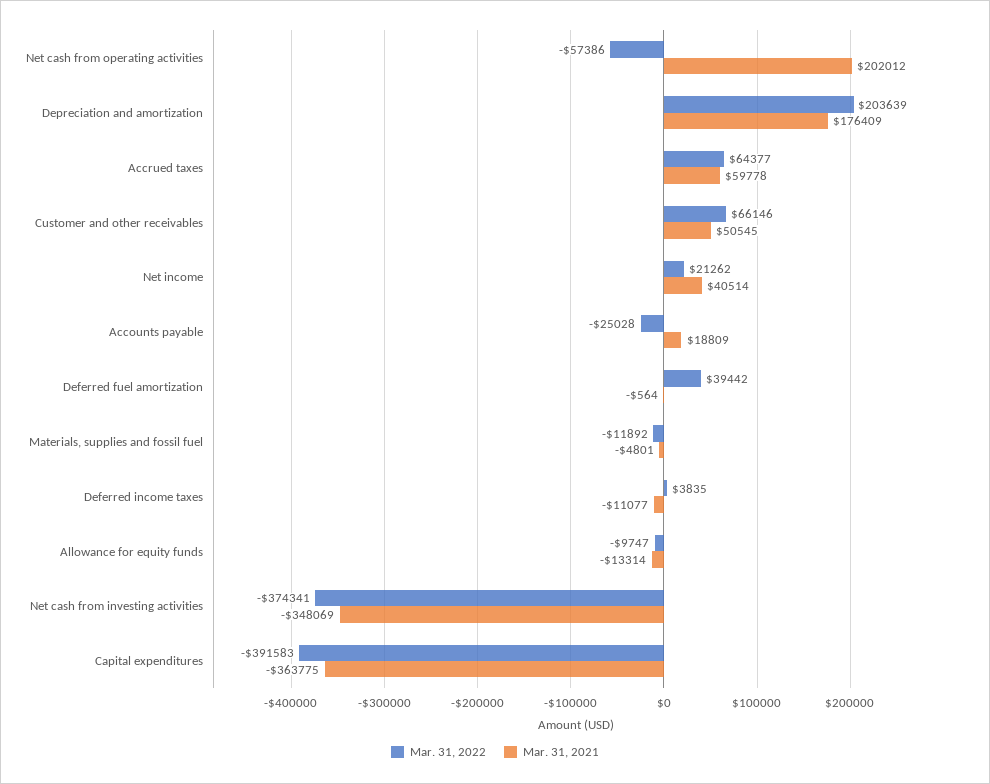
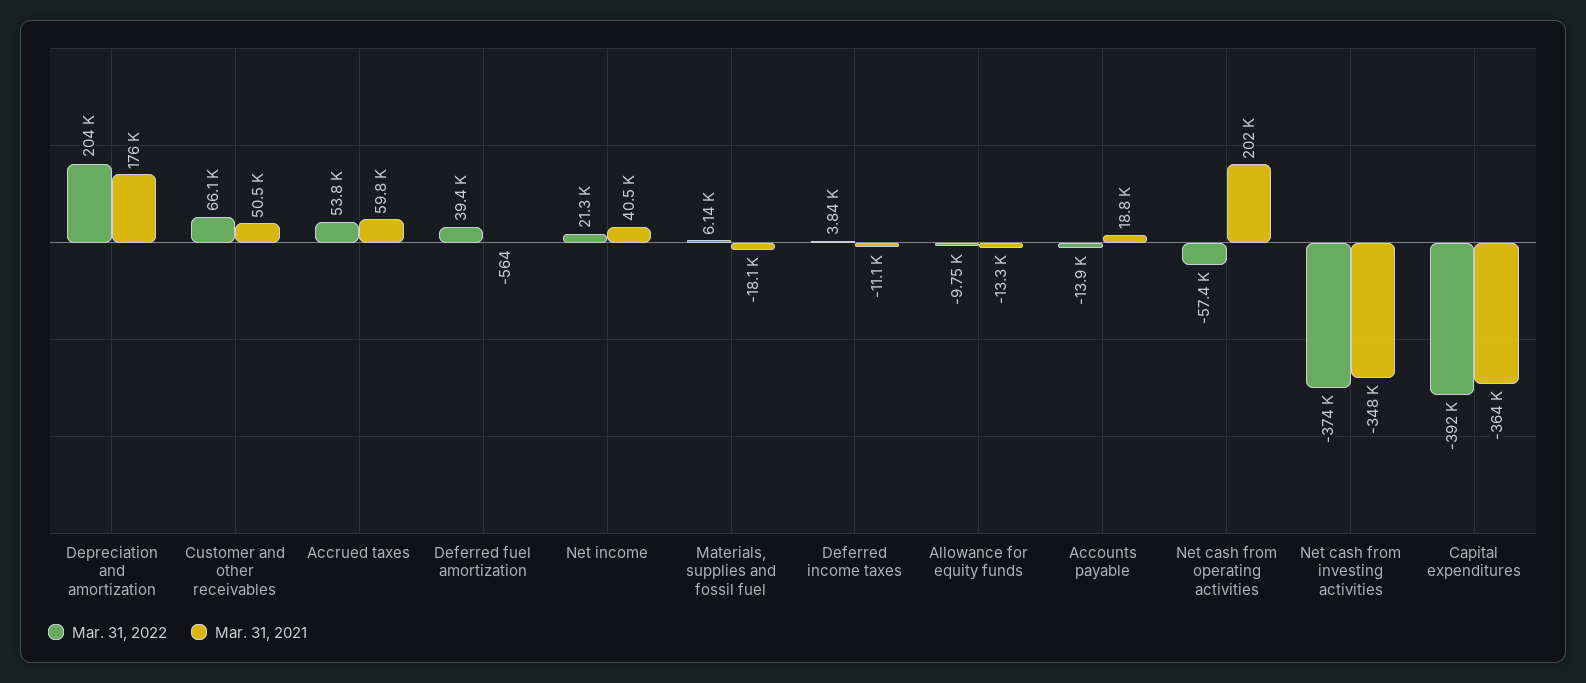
Mar. 31, 2022, Accrued taxes: 64377 -> 53800
Mar. 31, 2022, Accounts payable: -25028 -> -13900
Mar. 31, 2022, Materials, supplies and fossil fuel: -11892 -> 6140
Mar. 31, 2021, Materials, supplies and fossil fuel: -4801 -> -18100

